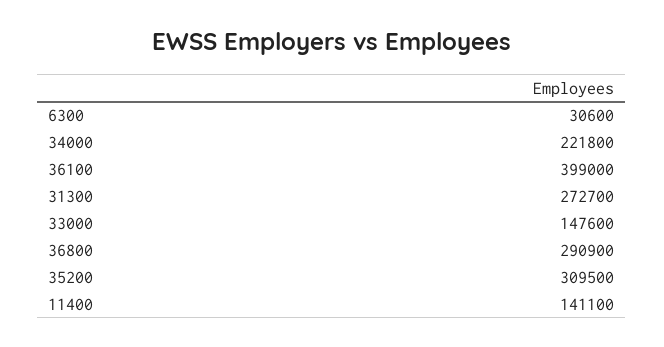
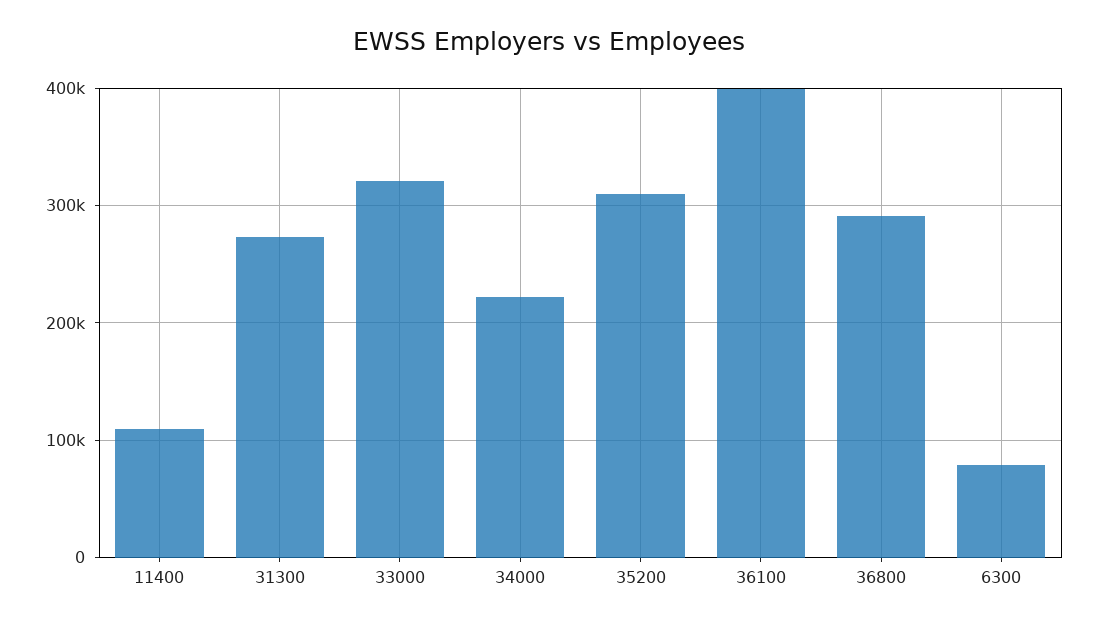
6300: 30600 -> 80000
33000: 147600 -> 320000
11400: 141100 -> 110000

